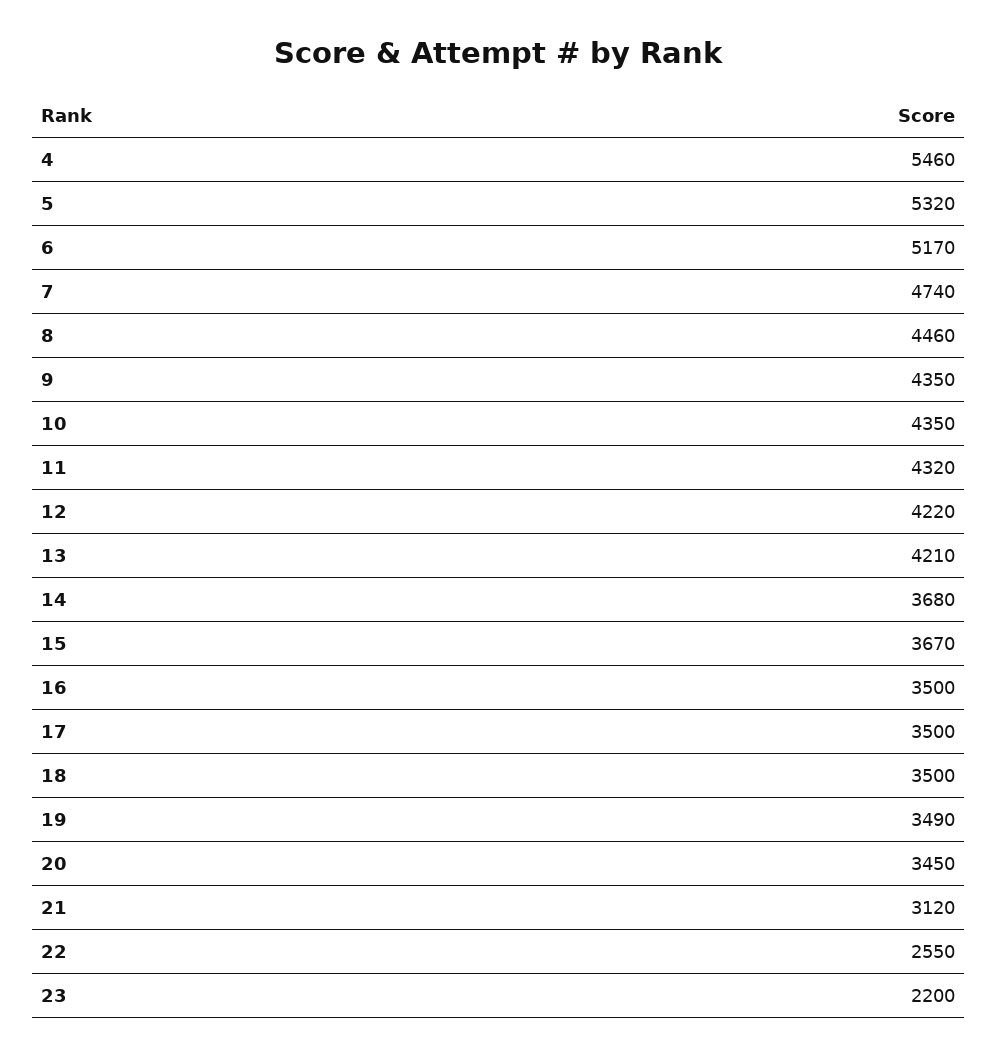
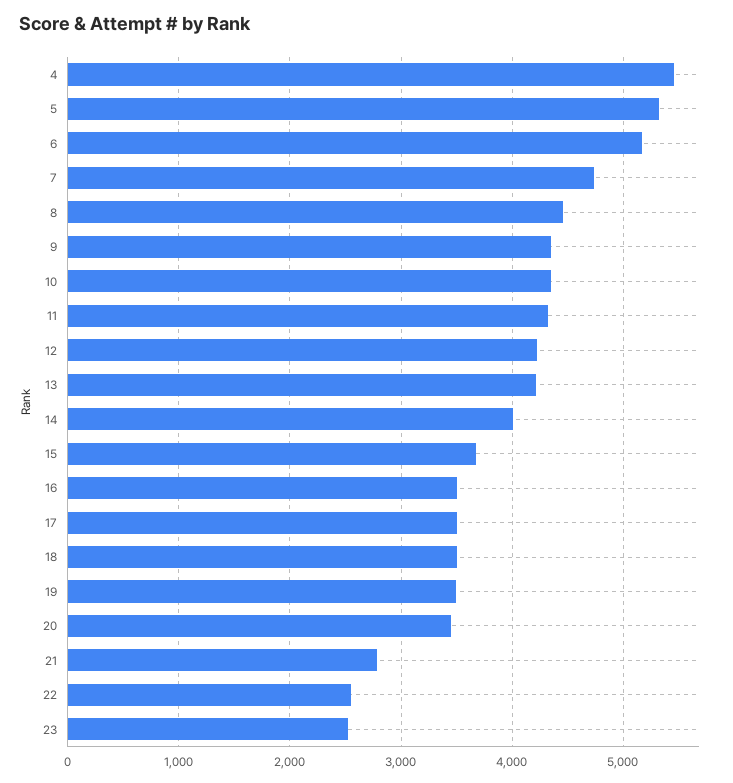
14: 3680 -> 4000
21: 3120 -> 2800
23: 2200 -> 2500

